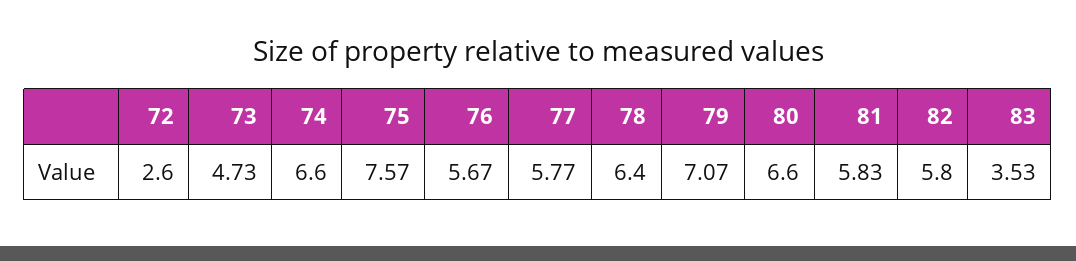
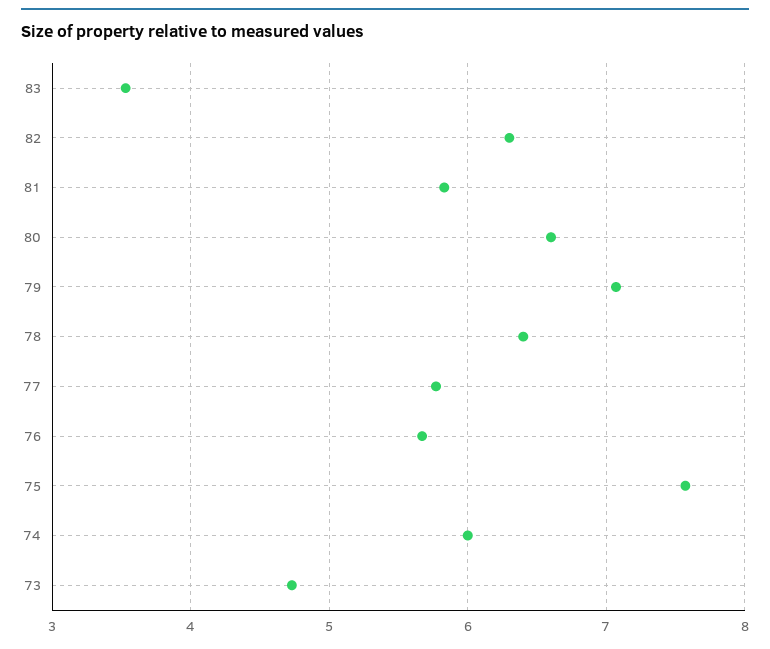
72: 2.6 -> none
74: 6.6 -> 6
82: 5.8 -> 6.3

